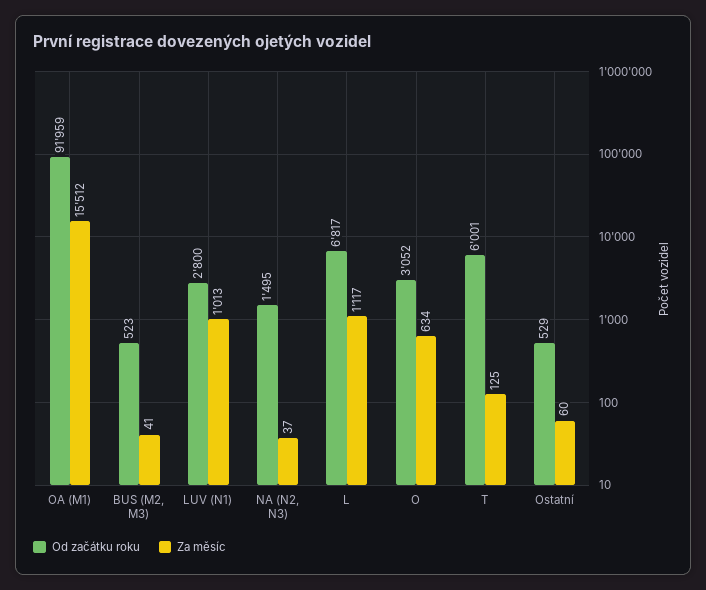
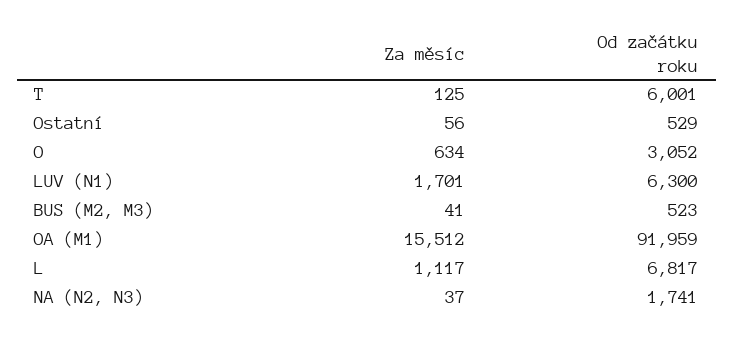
Od začátku roku, LUV (N1): 2800 -> 6300
Za měsíc, LUV (N1): 1013 -> 1701
Od začátku roku, NA (N2, N3): 1495 -> 1741
Za měsíc, Ostatní: 60 -> 56

